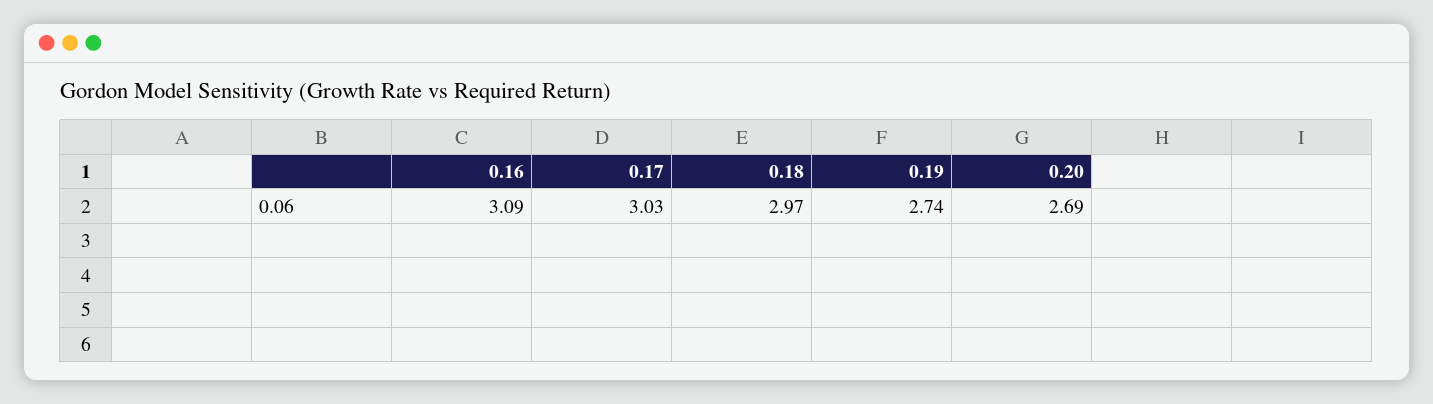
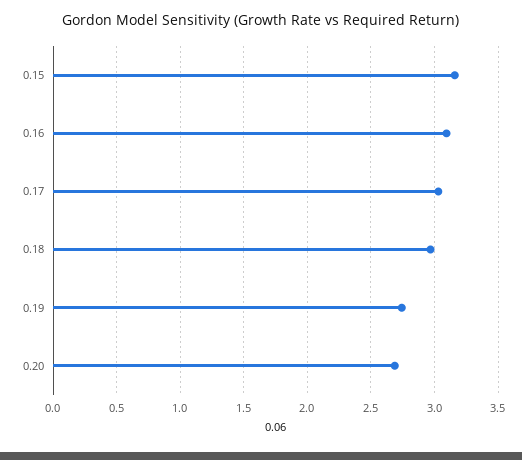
0.15: none -> 3.15

